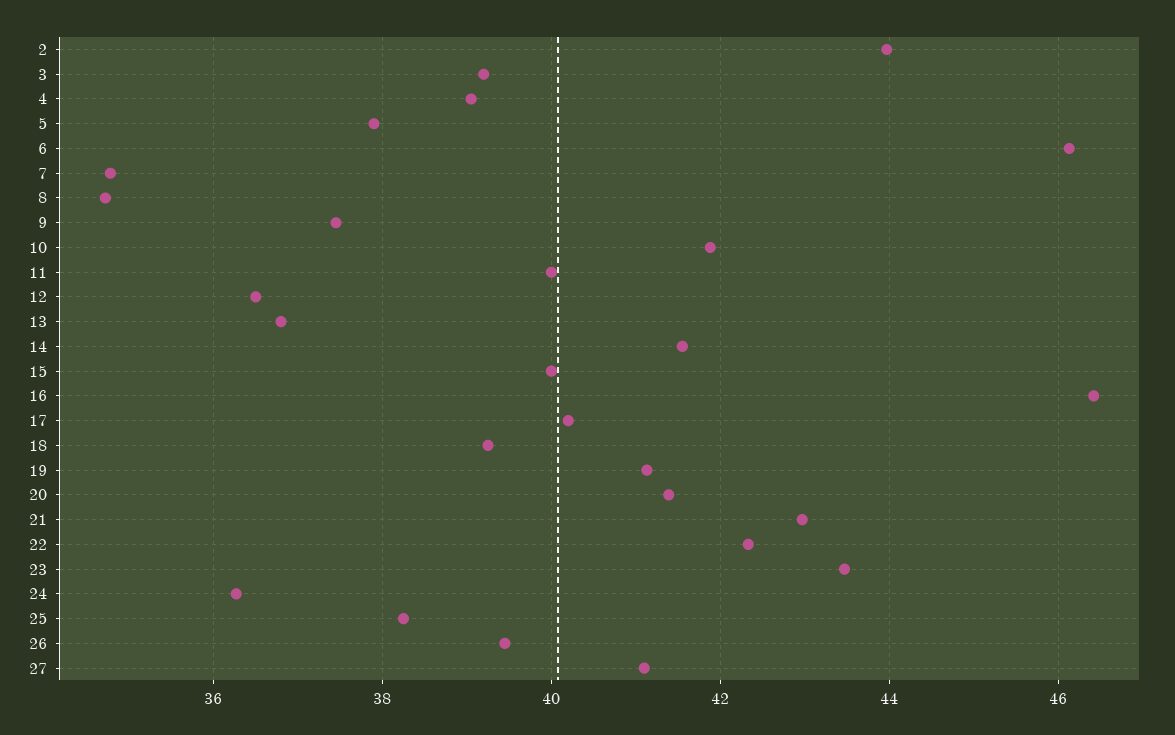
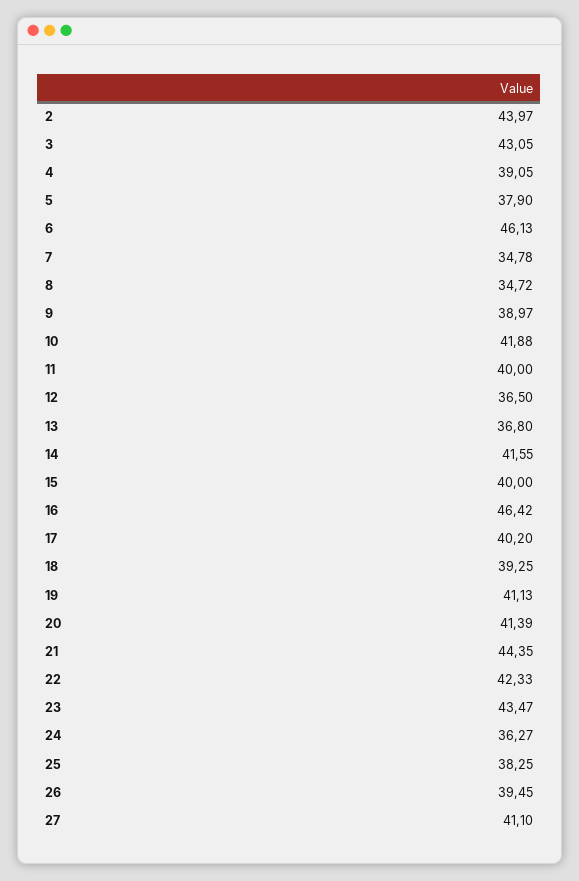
3: 39.2 -> 43.05
9: 37.4 -> 38.97
21: 43 -> 44.35

